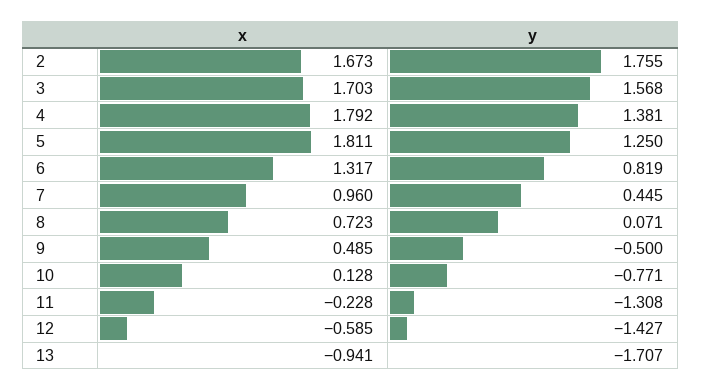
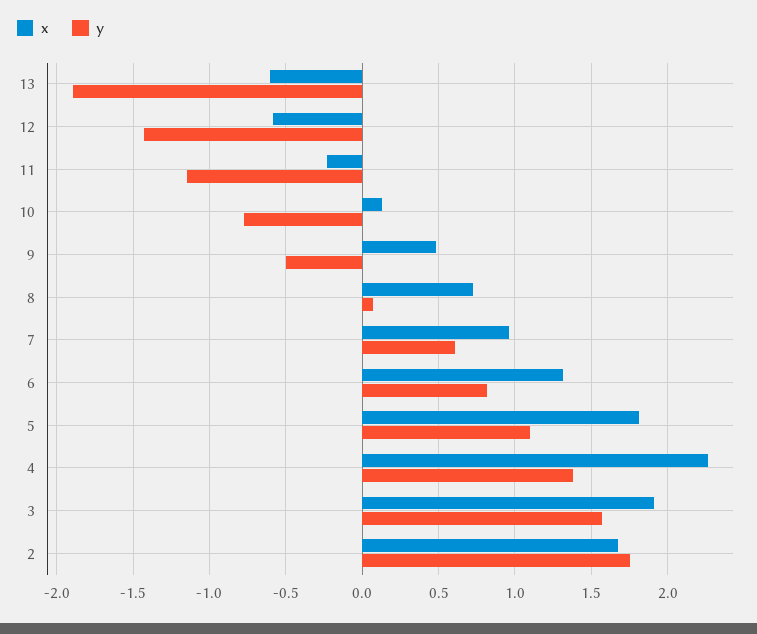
x, 3: 1.703 -> 1.9
x, 4: 1.792 -> 2.25
y, 5: 1.25 -> 1.1
y, 7: 0.445 -> 0.6
y, 11: -1.308 -> -1.15
x, 13: -0.941 -> -0.6
y, 13: -1.707 -> -1.9

